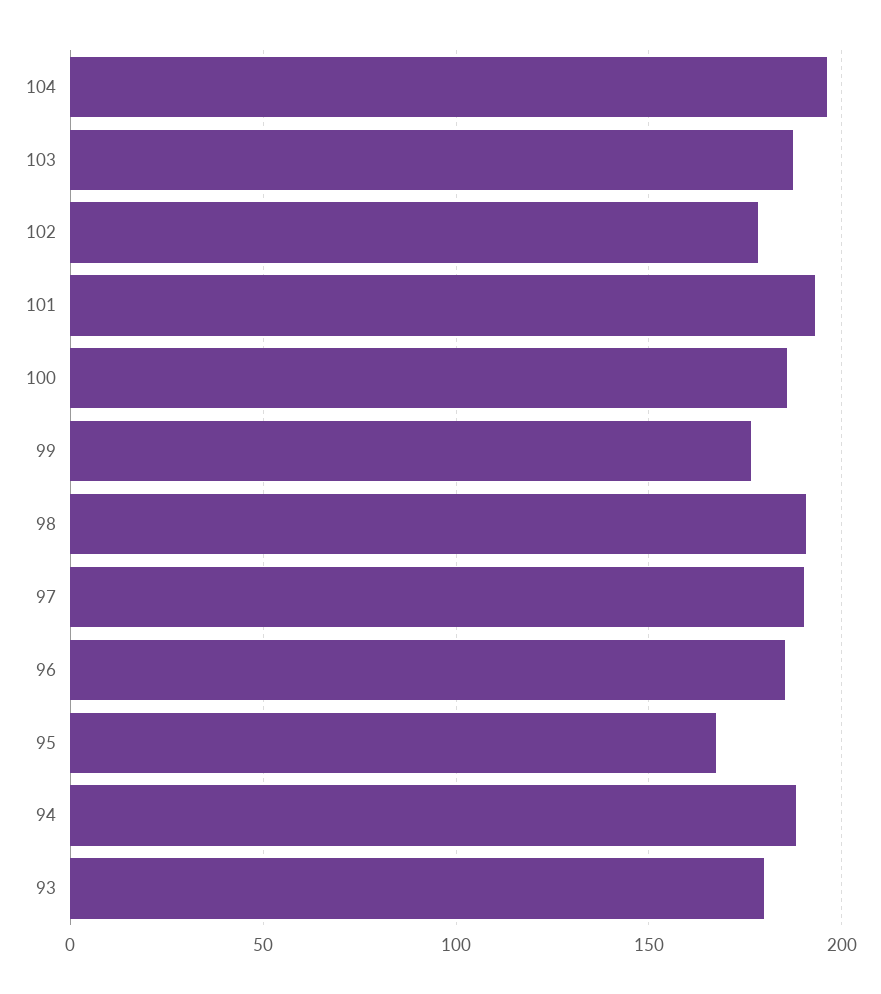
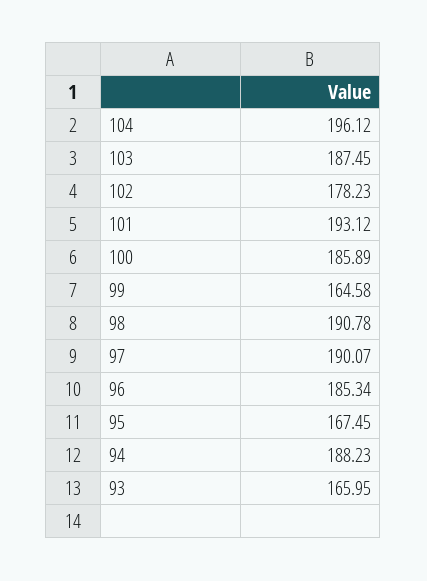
99: 175 -> 164.58
93: 180 -> 165.95

